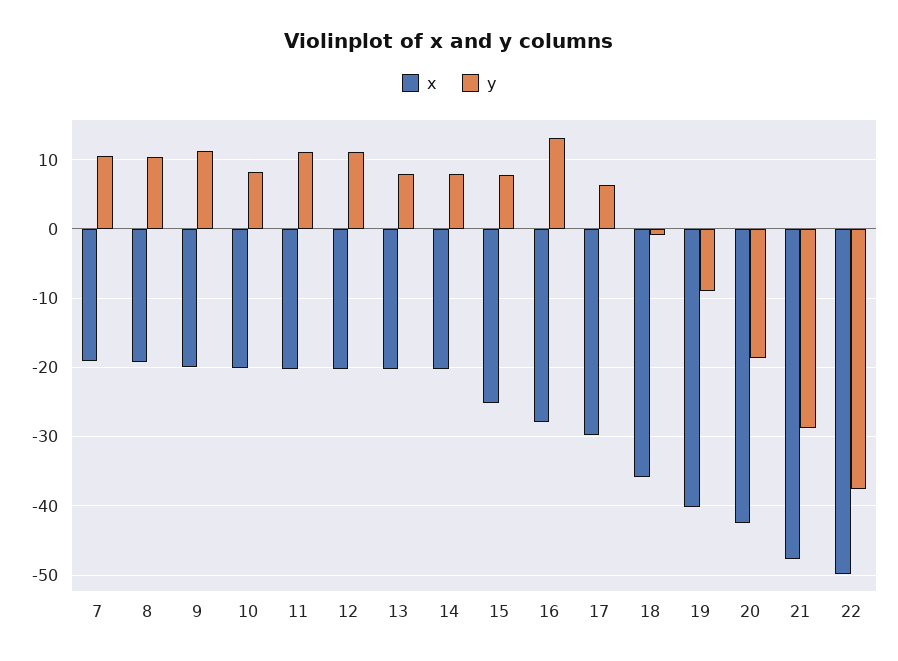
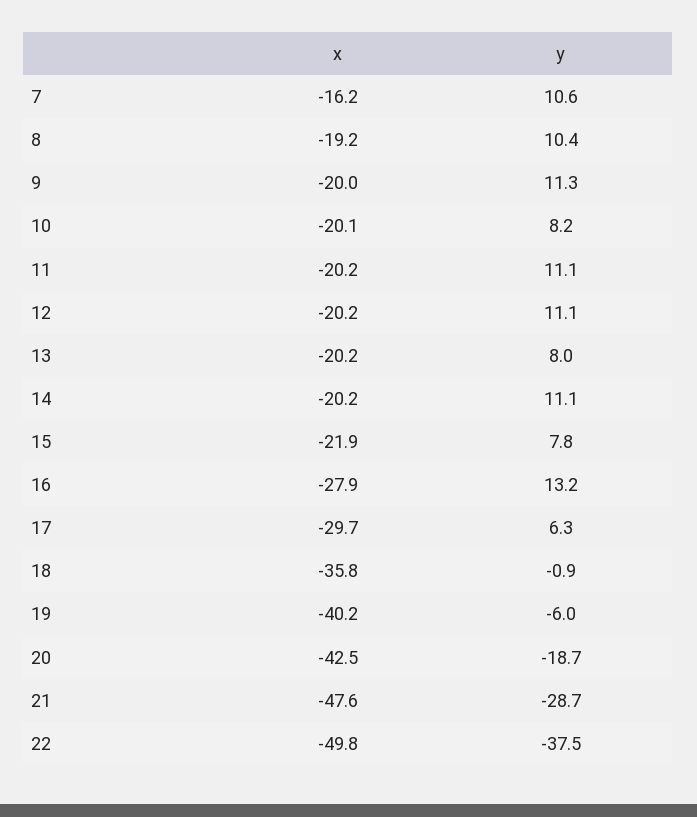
x, 7: -19 -> -16.2
y, 14: 8 -> 11.1
x, 15: -25 -> -21.9
y, 19: -9 -> -6

